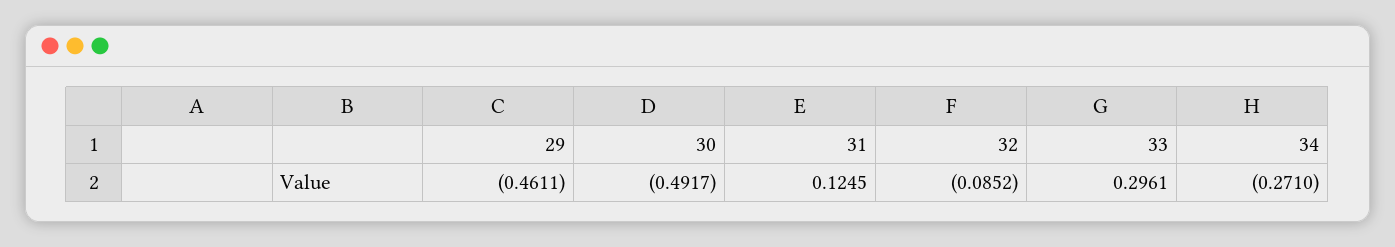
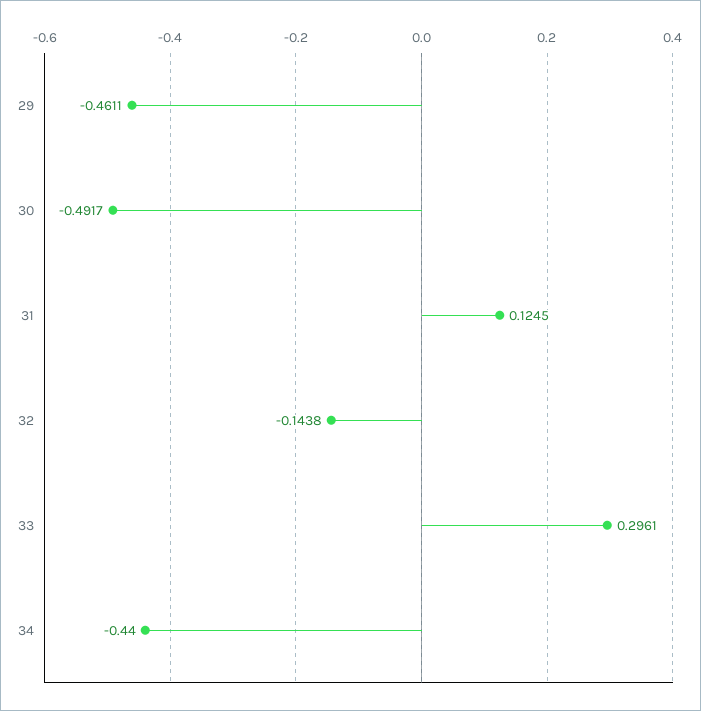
32: -0.0852 -> -0.1438
34: -0.271 -> -0.44

